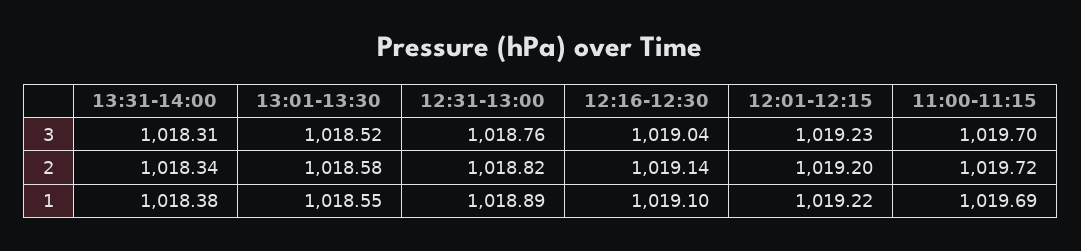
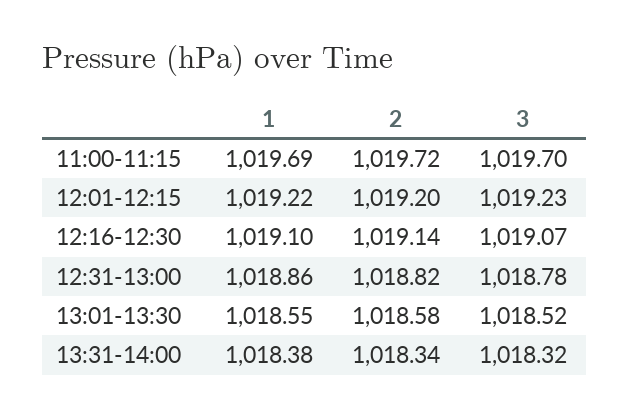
13:31-14:00, 3: 1018.31 -> 1018.32
12:31-13:00, 3: 1018.76 -> 1018.78
12:16-12:30, 3: 1019.04 -> 1019.07
12:31-13:00, 1: 1018.89 -> 1018.86

